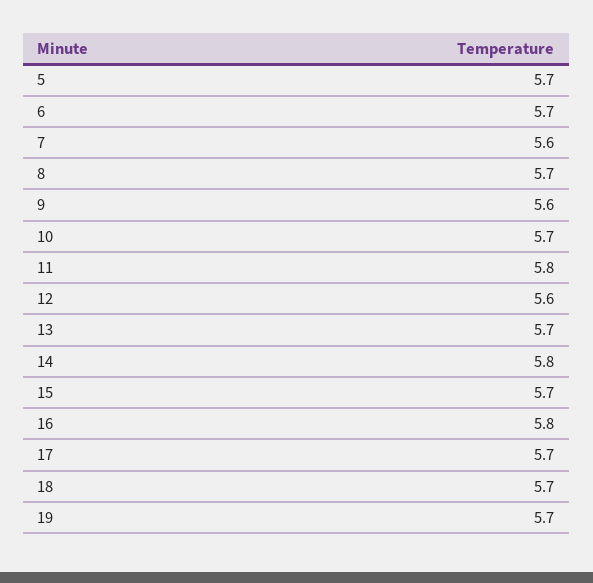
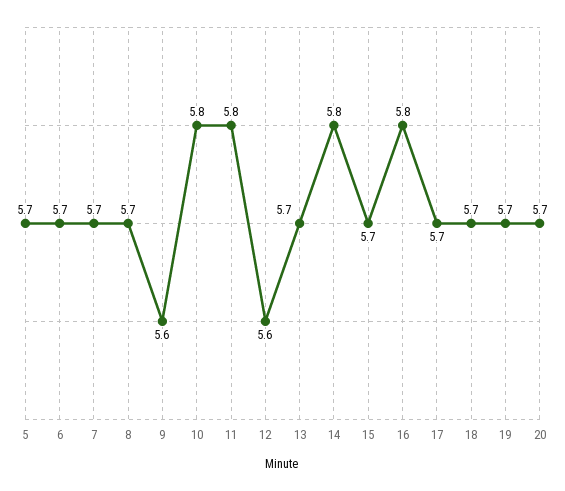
7: 5.6 -> 5.7
10: 5.7 -> 5.8
20: none -> 5.7

